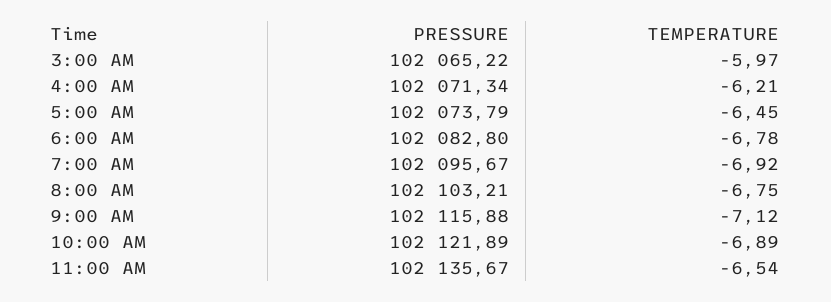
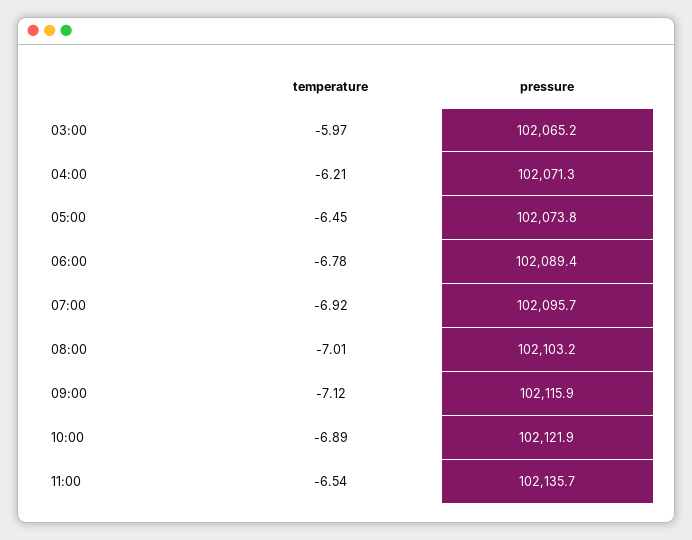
PRESSURE, 6:00 AM: 102082.8 -> 102089.4
TEMPERATURE, 8:00 AM: -6.75 -> -7.01

